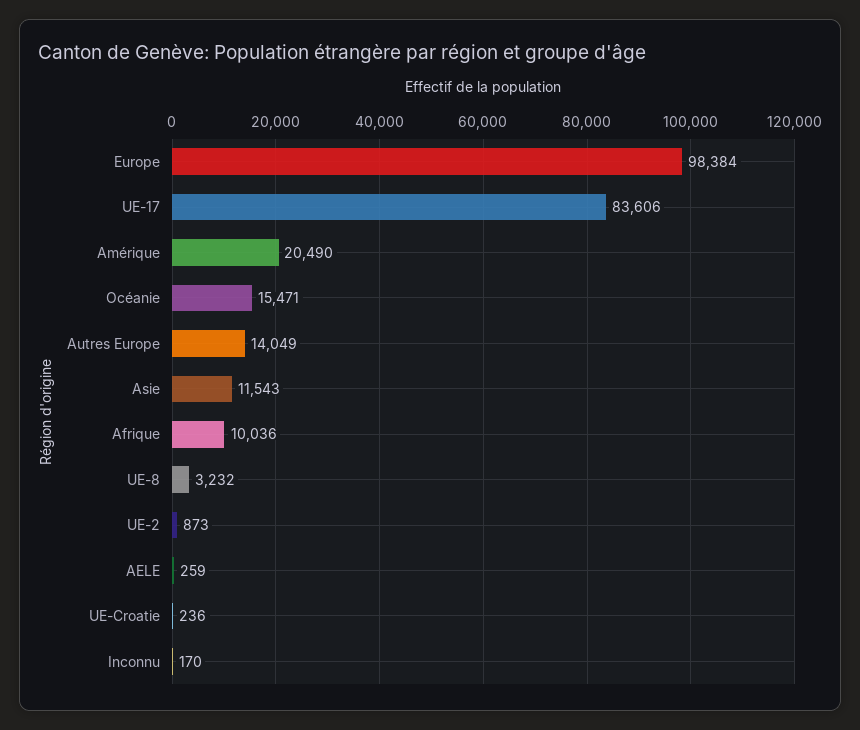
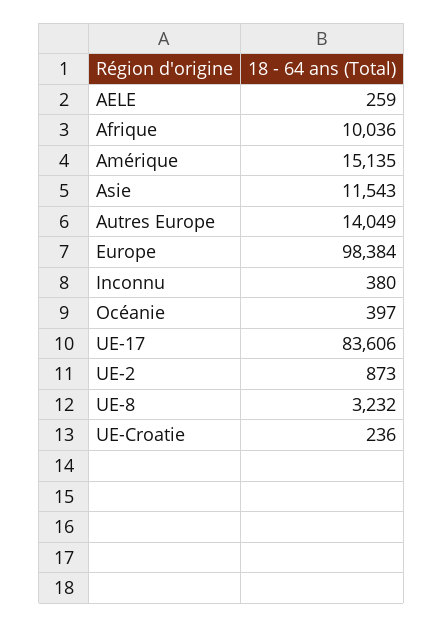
Amérique: 20490 -> 15135
Océanie: 15471 -> 397
Inconnu: 170 -> 380

